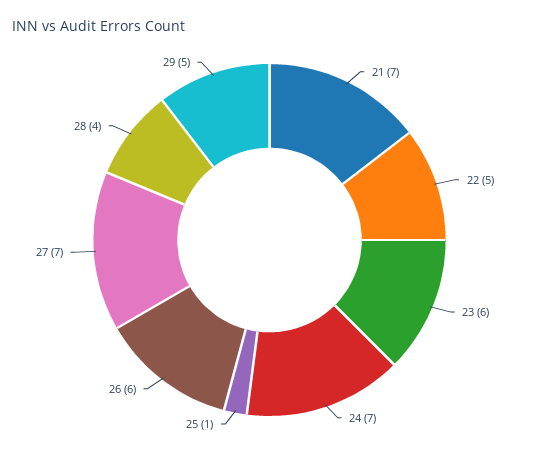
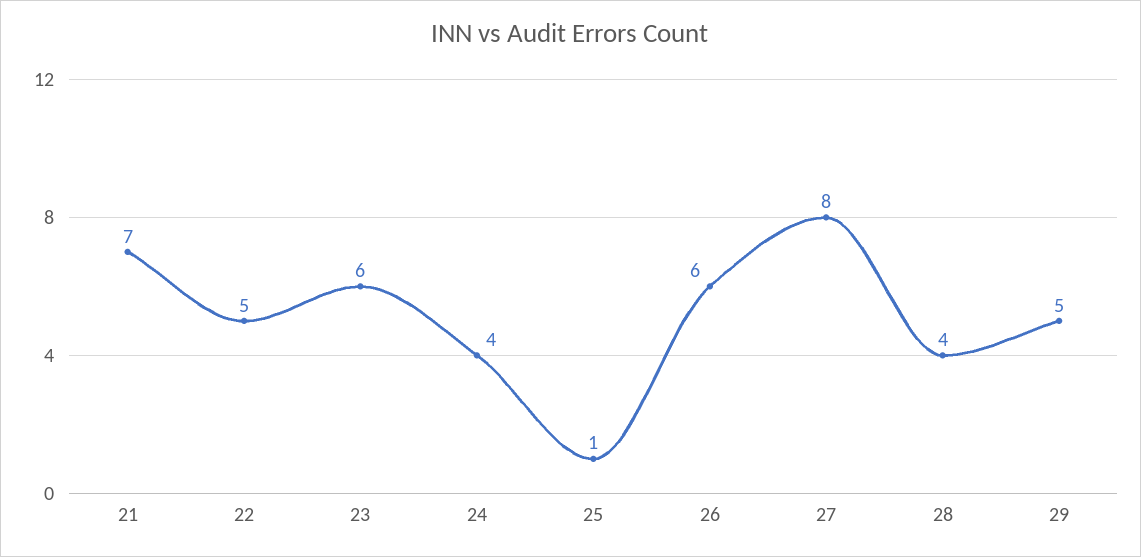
24: 7 -> 4
27: 7 -> 8

